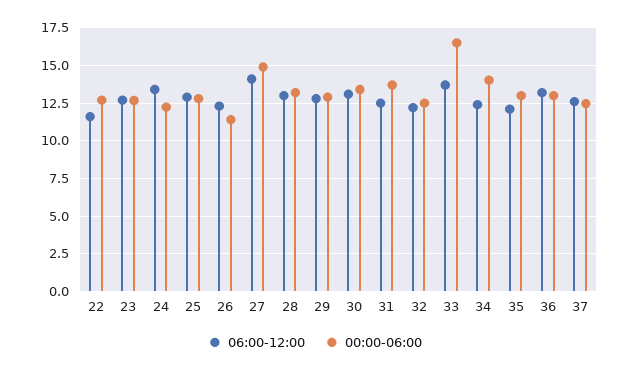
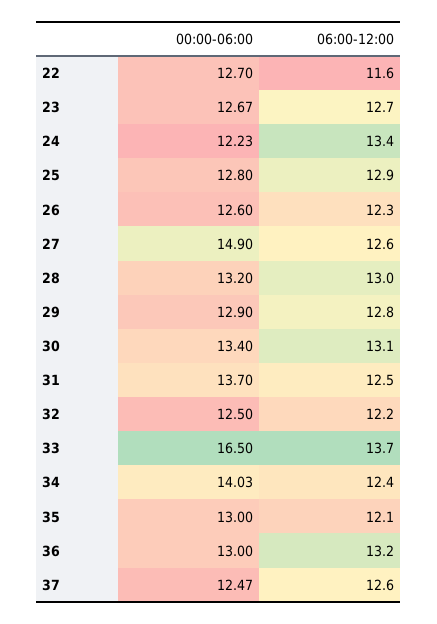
00:00-06:00, 26: 11.5 -> 12.6
06:00-12:00, 27: 14 -> 12.6

